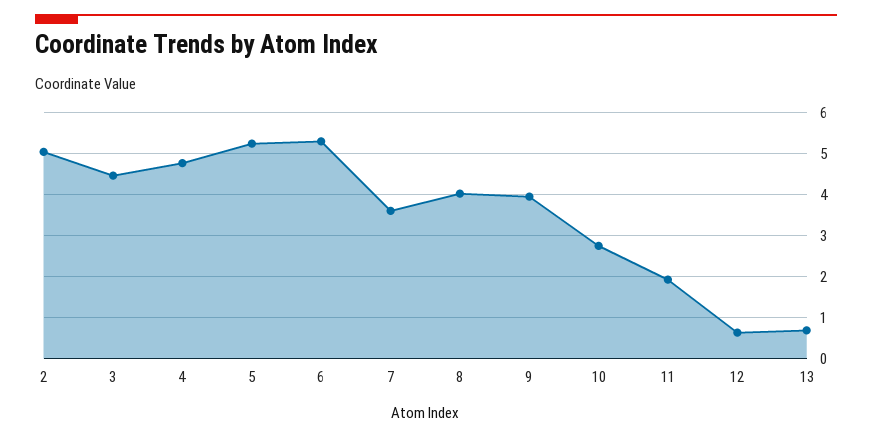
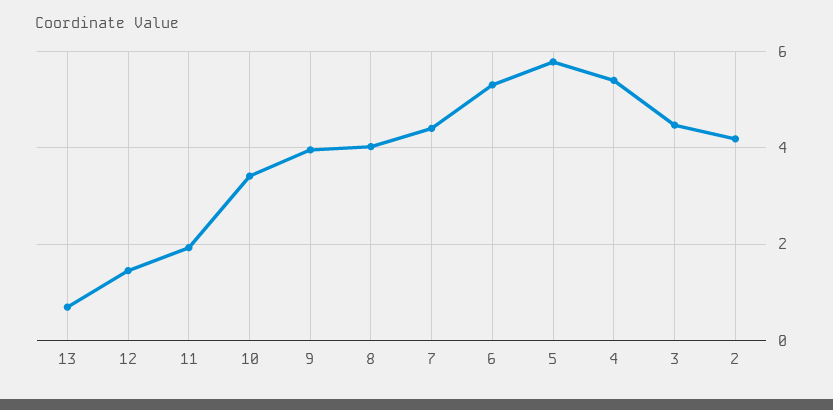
2: 5 -> 4.2
4: 4.8 -> 5.4
5: 5.2 -> 5.8
7: 3.6 -> 4.4
10: 2.8 -> 3.4
12: 0.6 -> 1.4

